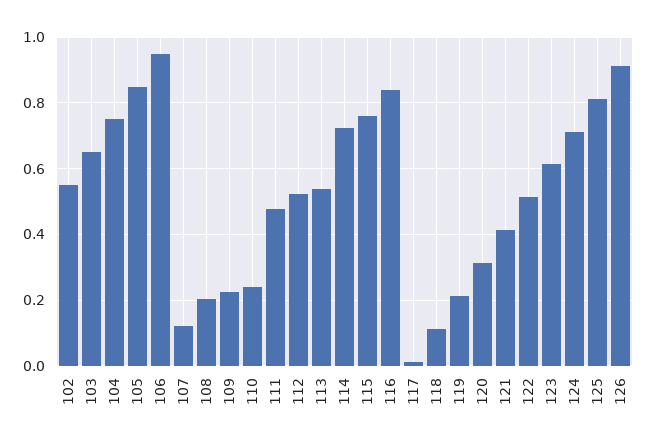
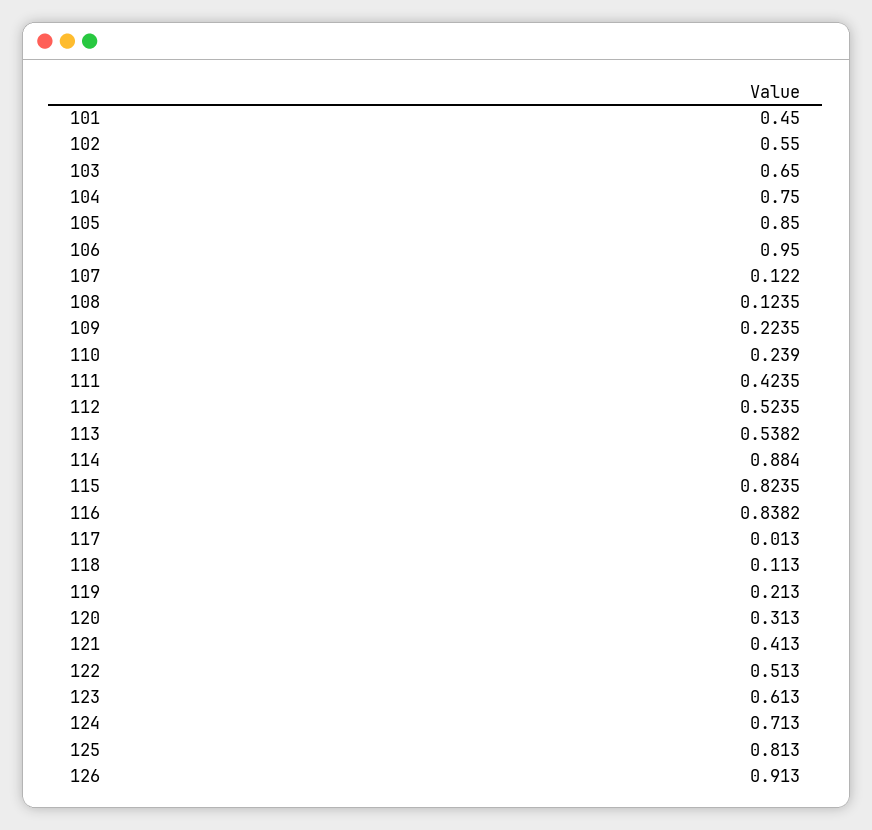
108: 0.2 -> 0.1235
111: 0.48 -> 0.4235
114: 0.72 -> 0.884
115: 0.76 -> 0.8235
101: none -> 0.45

